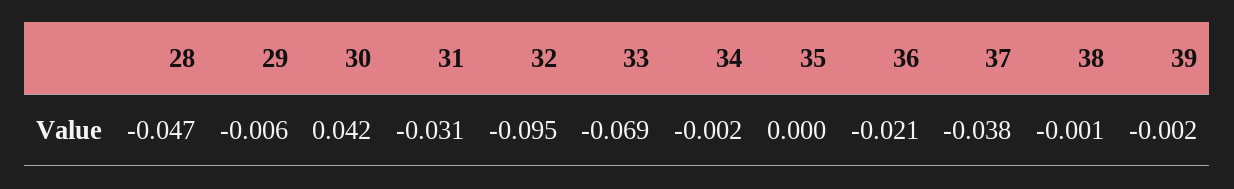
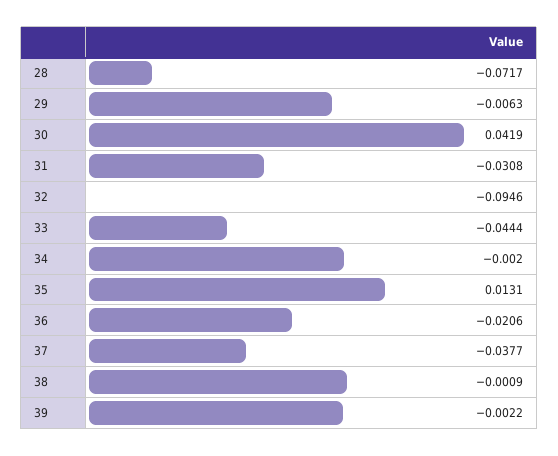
28: -0.047 -> -0.0717
33: -0.069 -> -0.0444
35: 0 -> 0.0131

